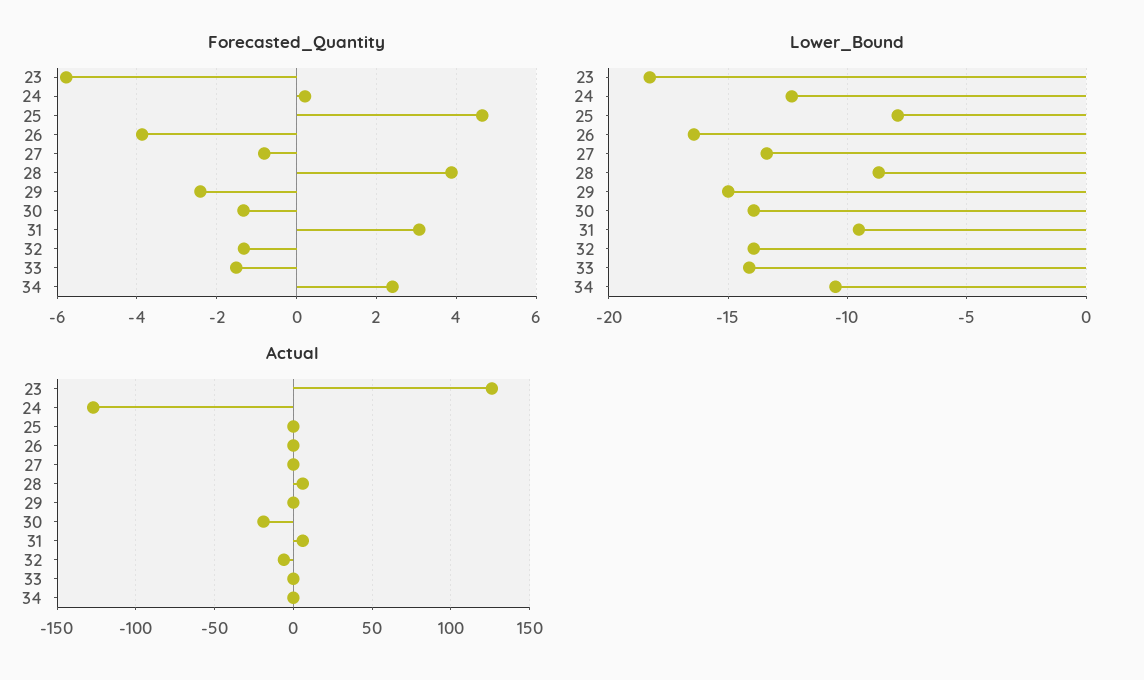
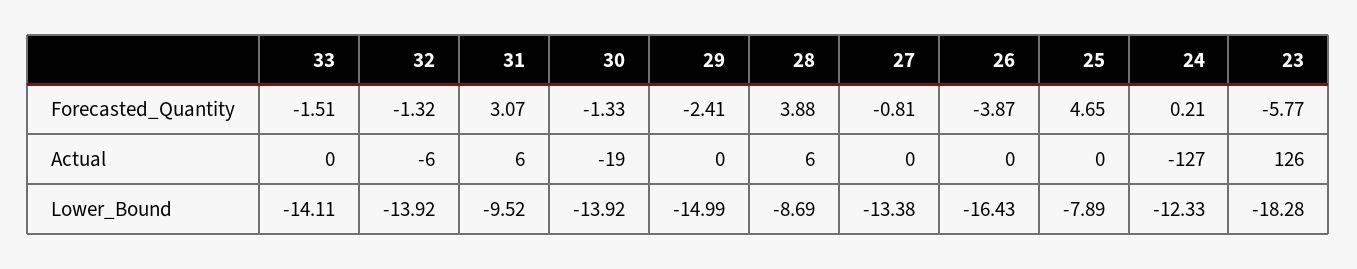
Forecasted_Quantity, 34: 2.4 -> none
Lower_Bound, 34: -10.5 -> none
Actual, 34: 0 -> none

